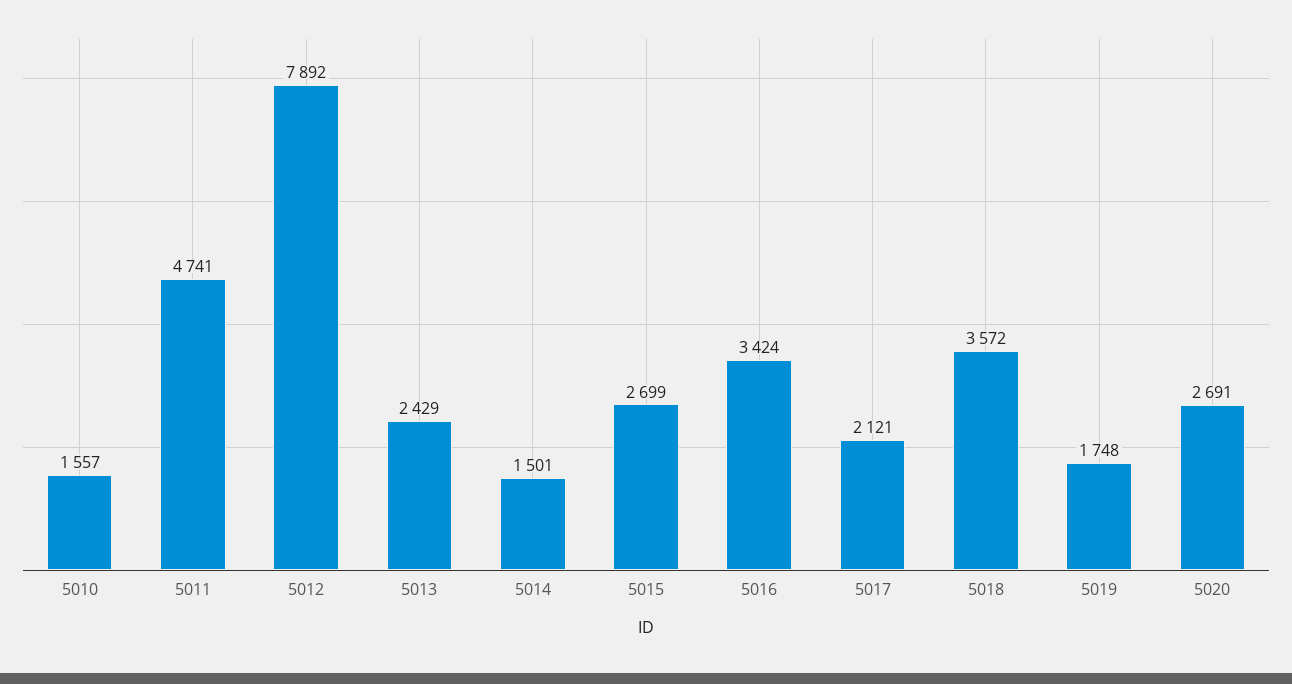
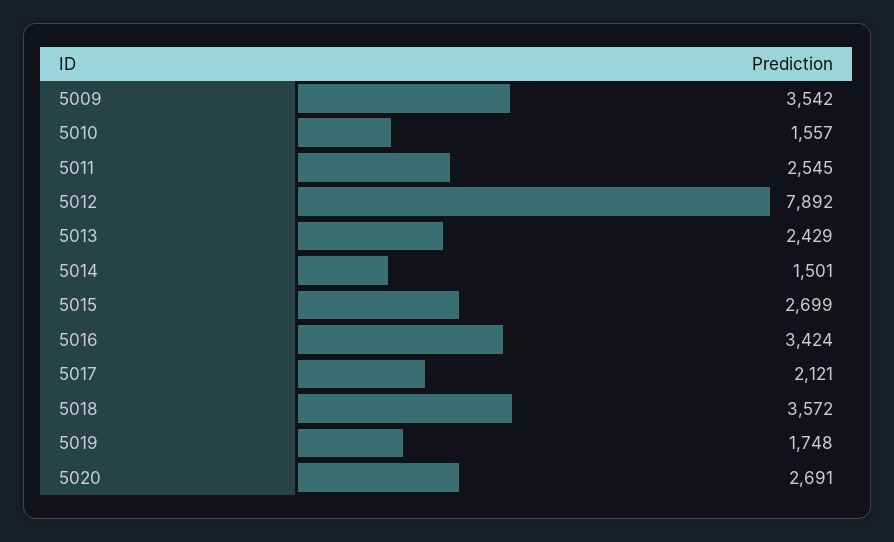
5011: 4741 -> 2545
5009: none -> 3542

